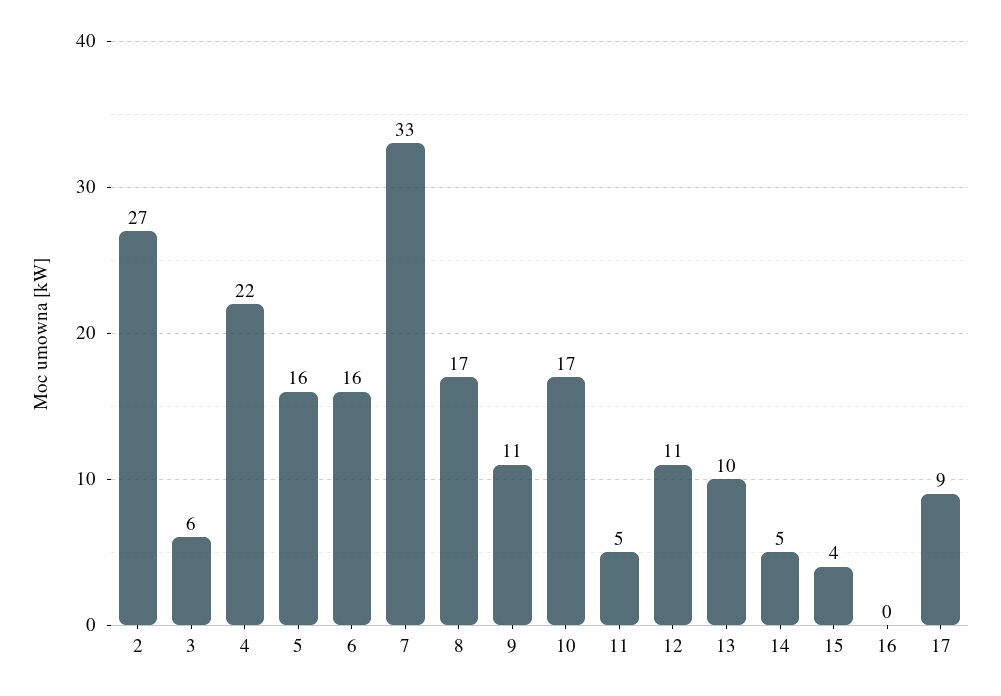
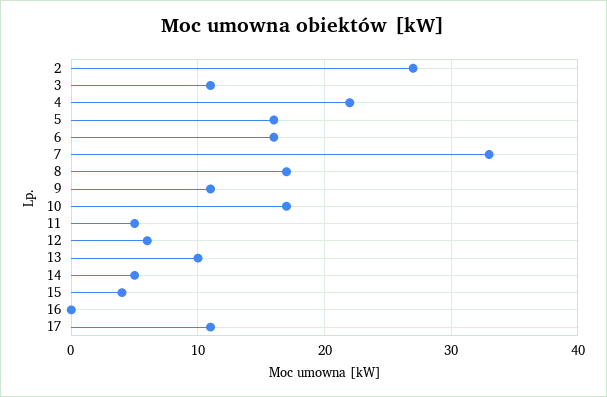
3: 6 -> 11
12: 11 -> 6
17: 9 -> 11

